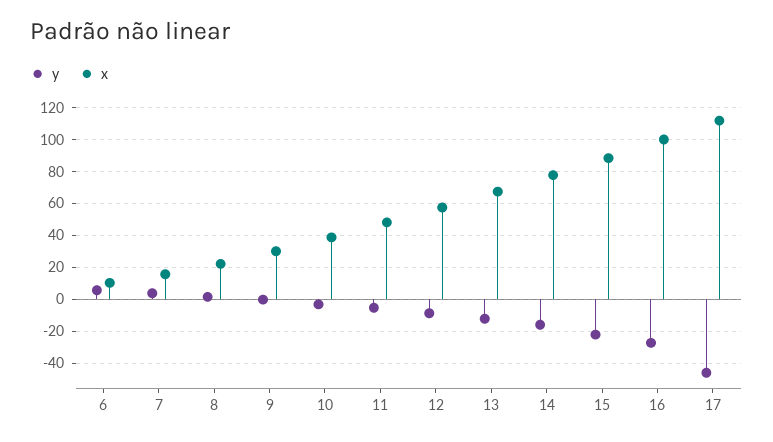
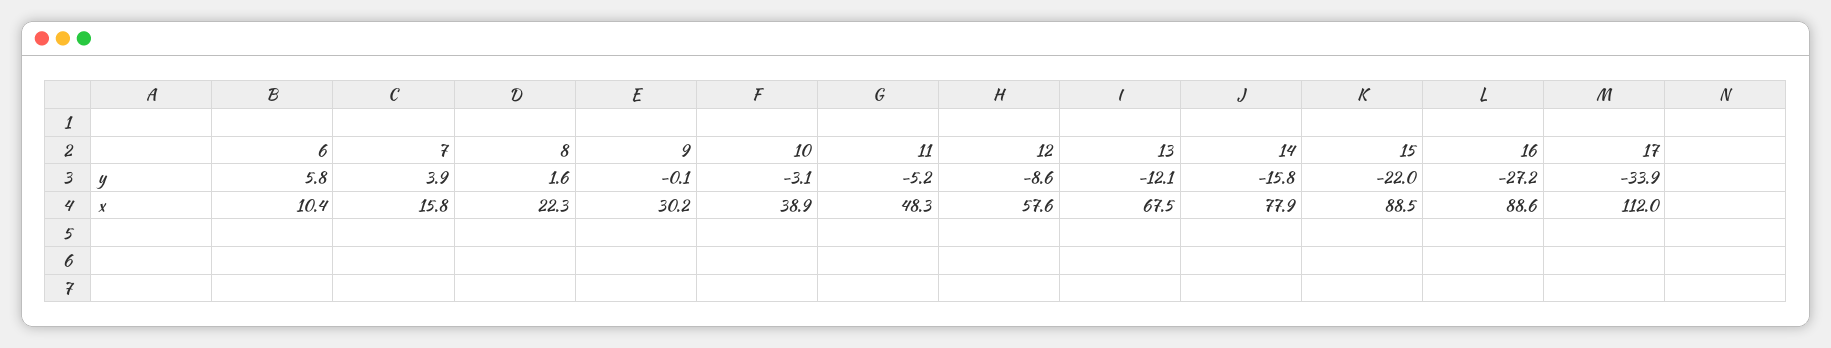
x, 16: 100 -> 88.6
y, 17: -45 -> -33.9

